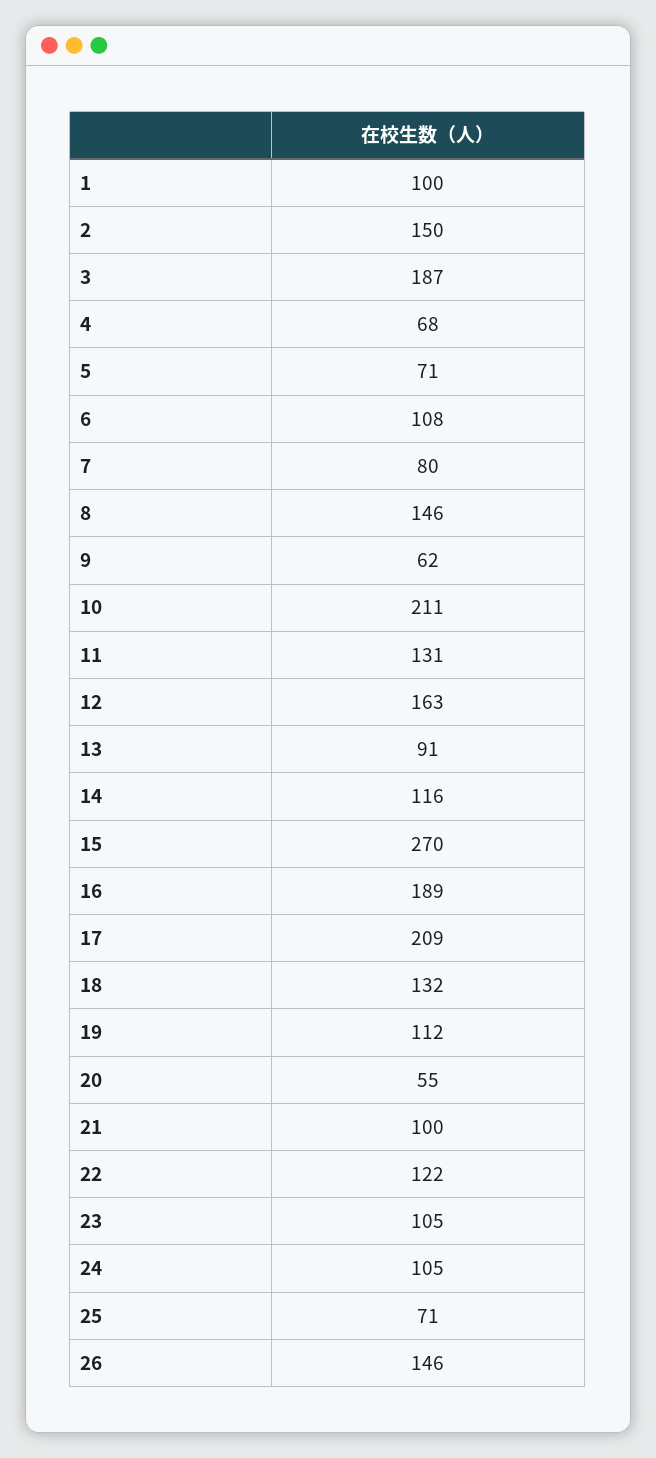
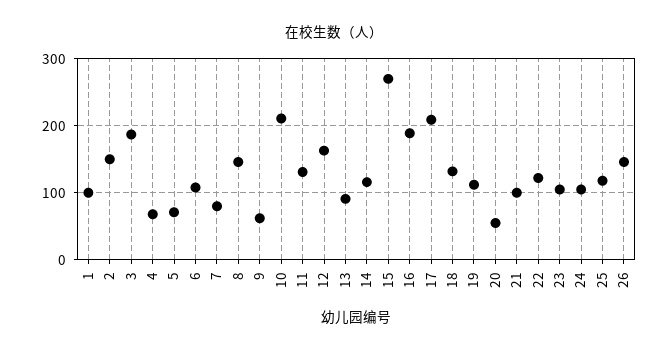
25: 71 -> 120

